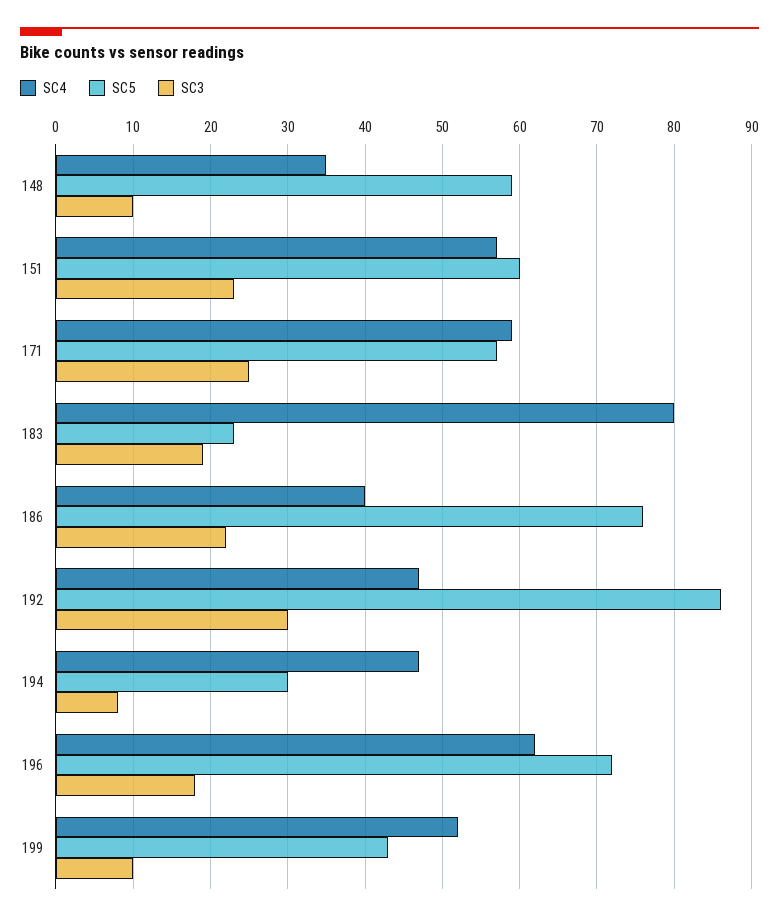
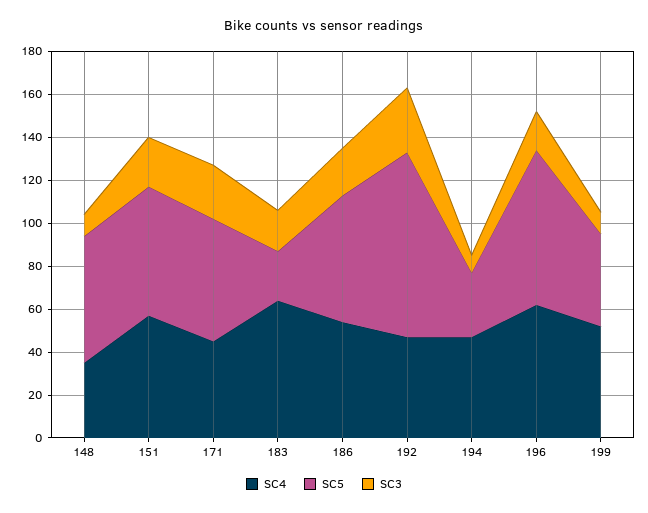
SC4, 171: 59 -> 45
SC4, 183: 80 -> 65
SC4, 186: 40 -> 55
SC5, 186: 76 -> 60

